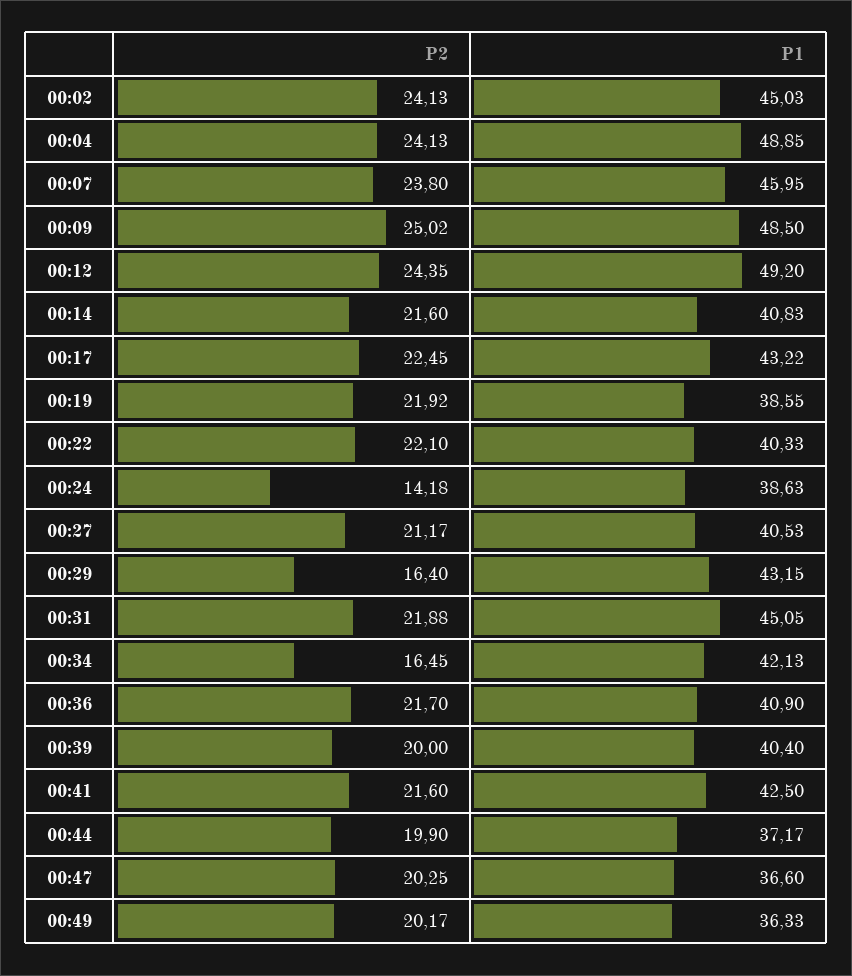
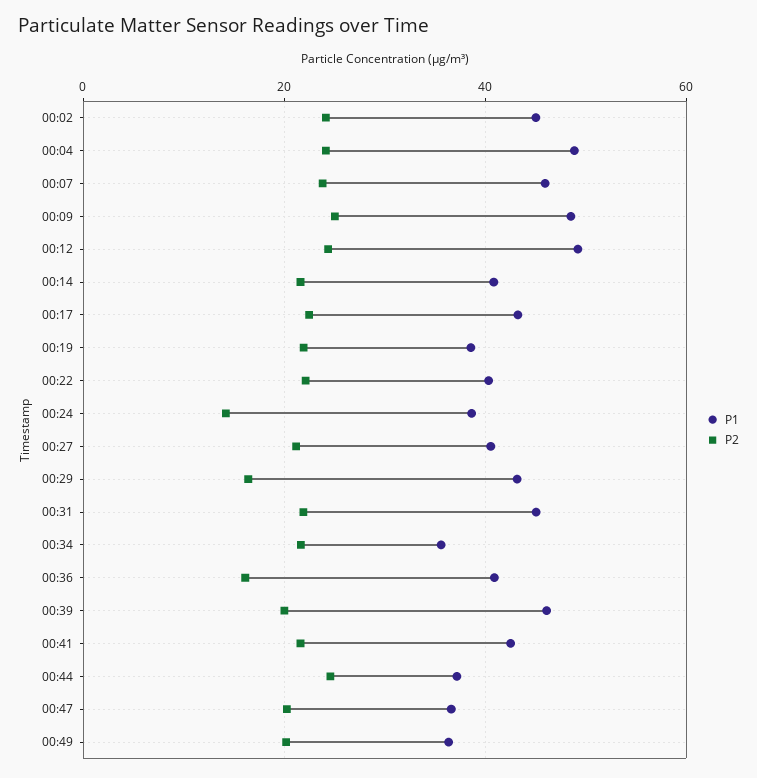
P2, 00:34: 16.45 -> 22
P1, 00:34: 42.13 -> 36
P2, 00:36: 21.7 -> 16
P1, 00:39: 40.4 -> 46
P2, 00:44: 19.9 -> 24

